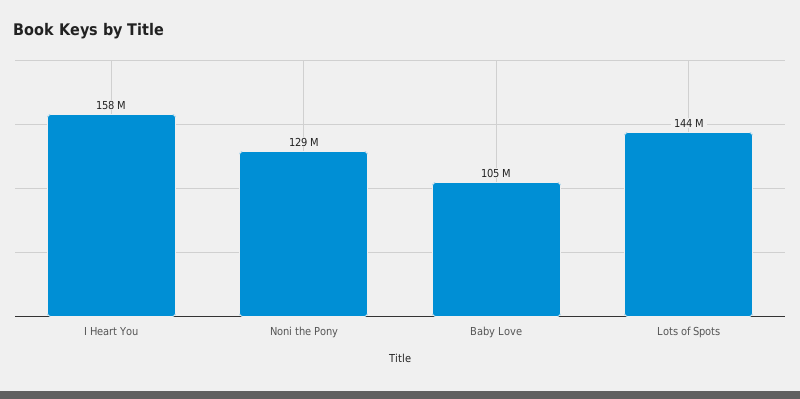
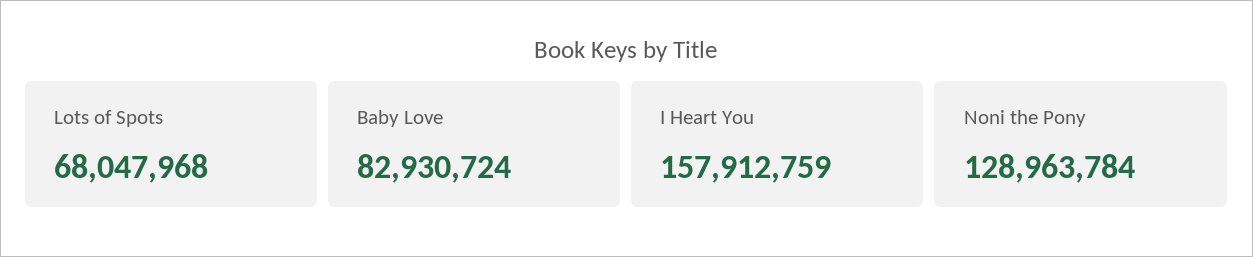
Baby Love: 105000000 -> 82930724
Lots of Spots: 144000000 -> 68047968

